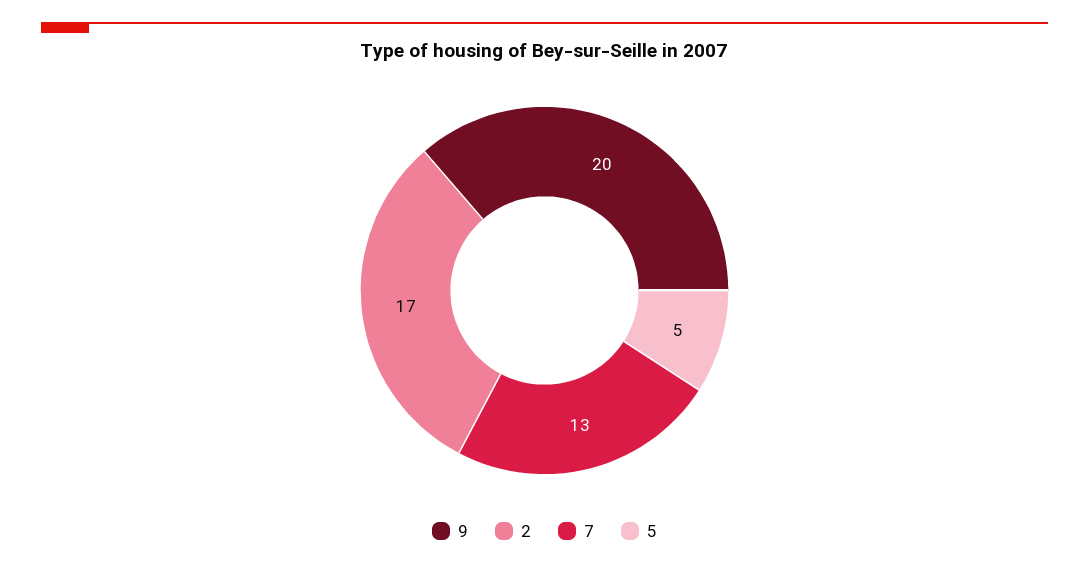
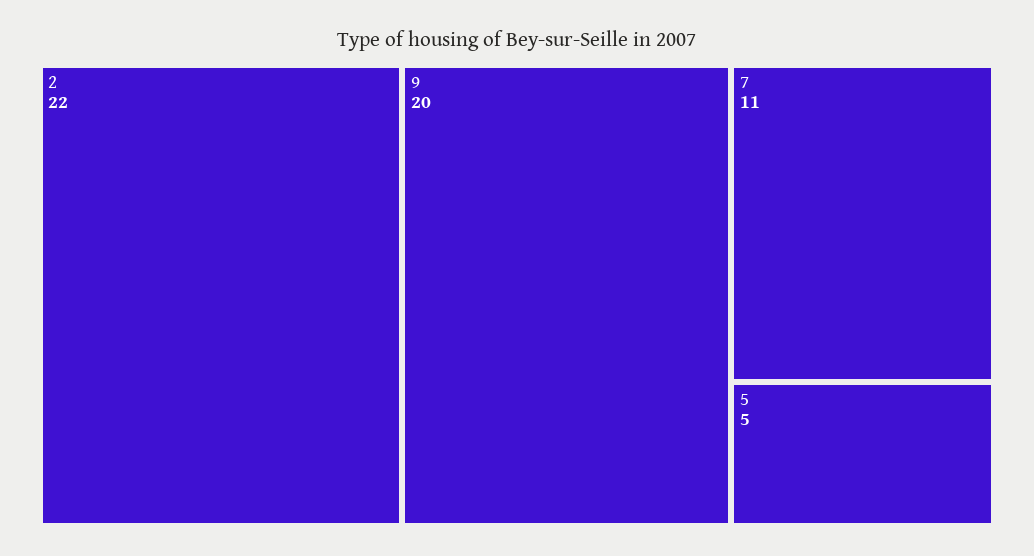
2: 17 -> 22
7: 13 -> 11

